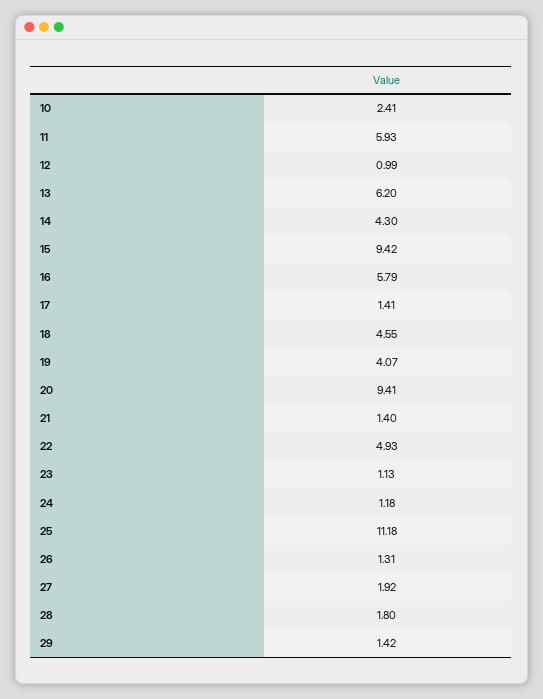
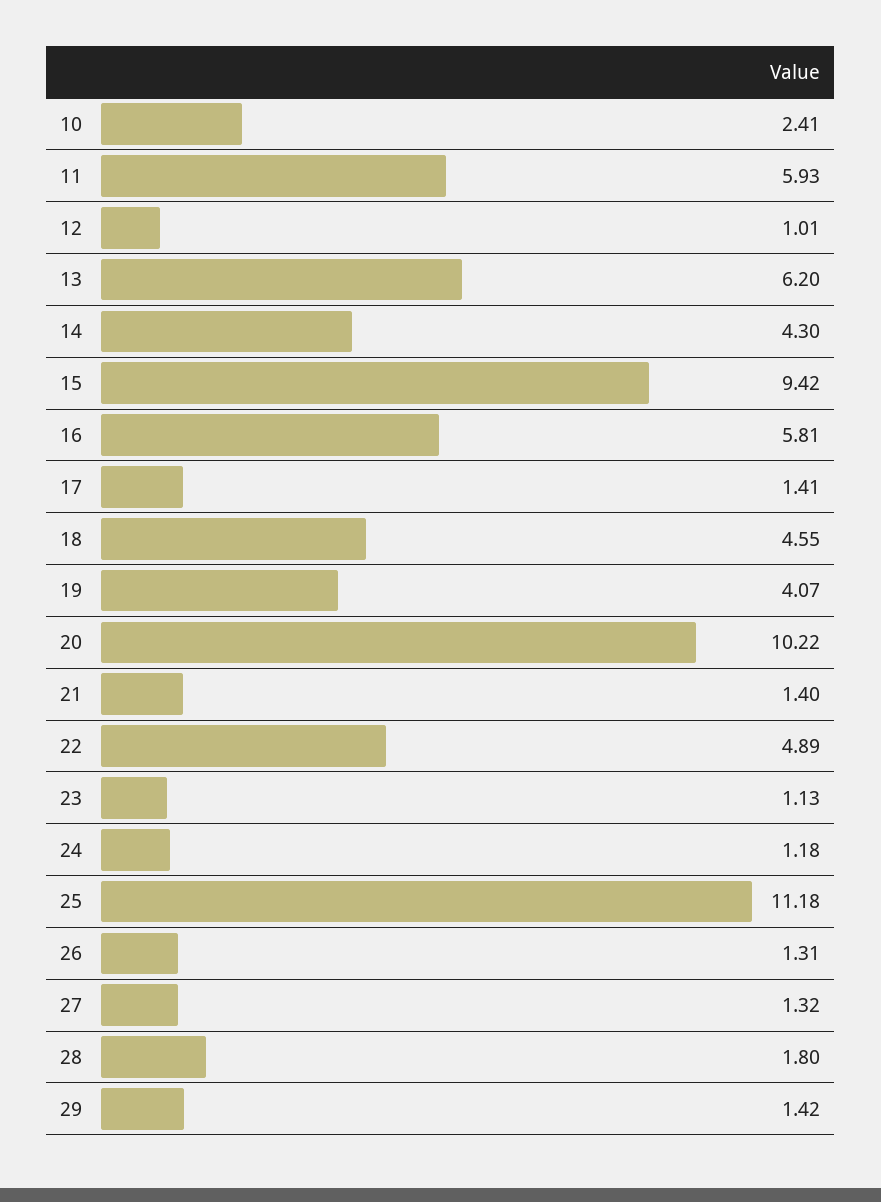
12: 0.99 -> 1.01
16: 5.79 -> 5.81
20: 9.41 -> 10.22
22: 4.93 -> 4.89
27: 1.92 -> 1.32

